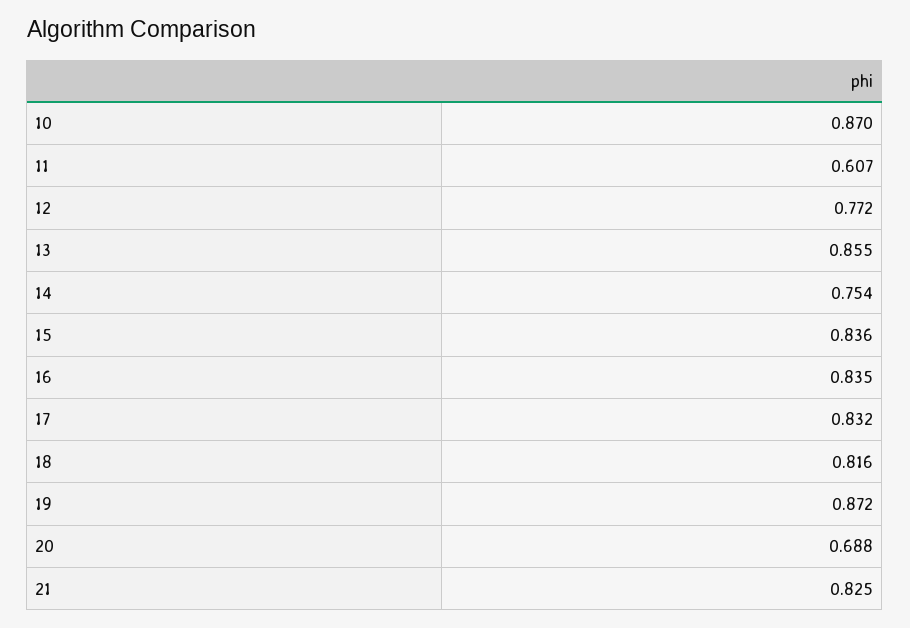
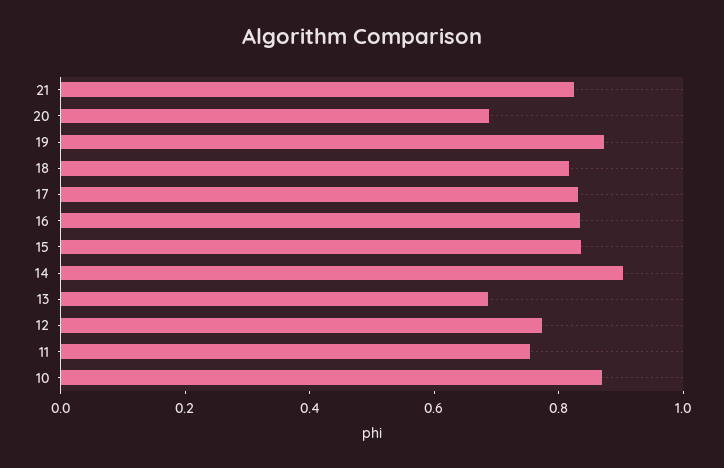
11: 0.607 -> 0.75
13: 0.855 -> 0.7
14: 0.754 -> 0.9

